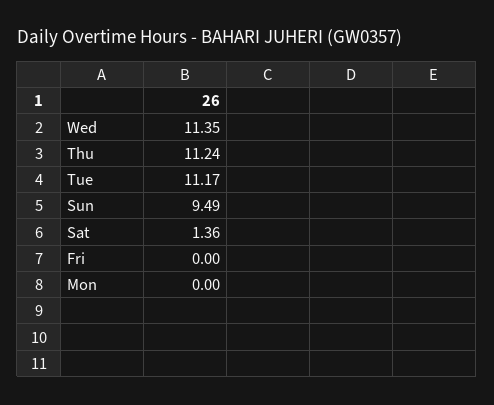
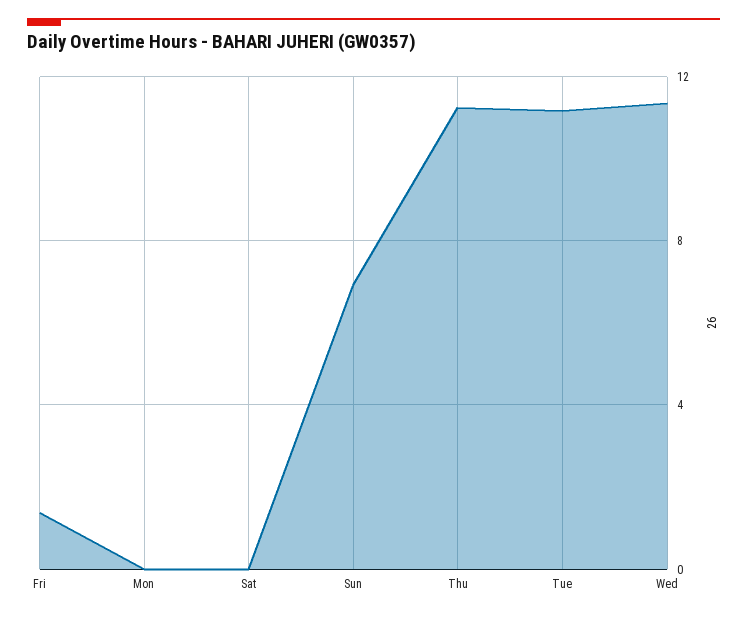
Sun: 9.49 -> 7
Sat: 1.36 -> 0
Fri: 0 -> 1.5

